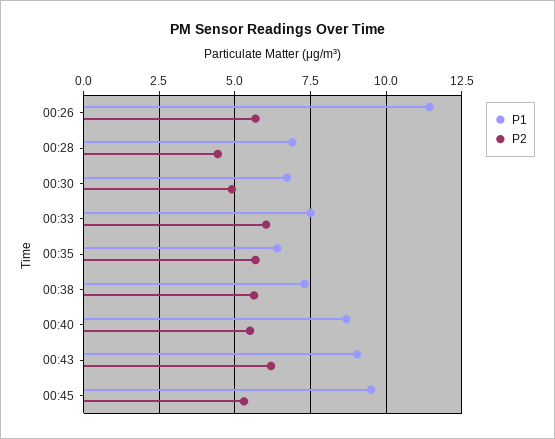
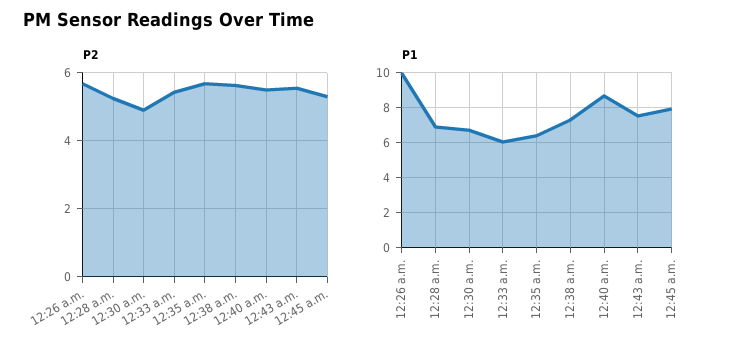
P1, 00:26: 11.5 -> 10
P2, 00:28: 4.5 -> 5.2
P1, 00:33: 7.5 -> 6
P2, 00:33: 6 -> 5.4
P1, 00:43: 9 -> 7.5
P2, 00:43: 6.25 -> 5.6
P1, 00:45: 9.5 -> 8

